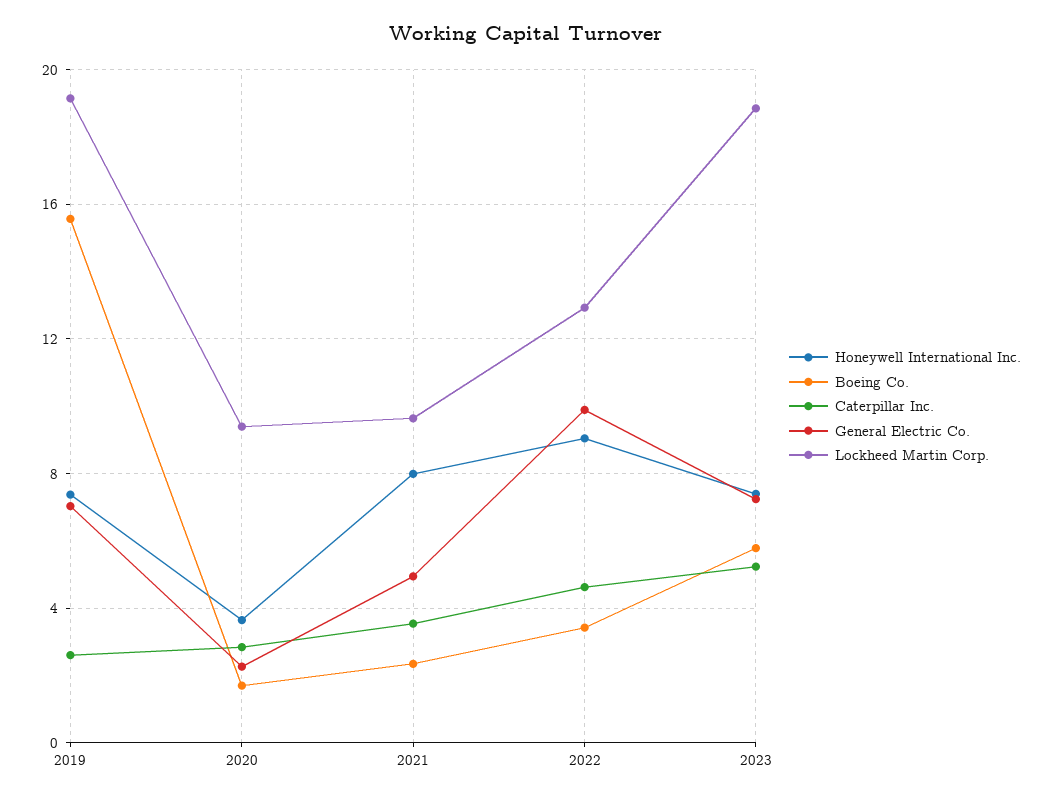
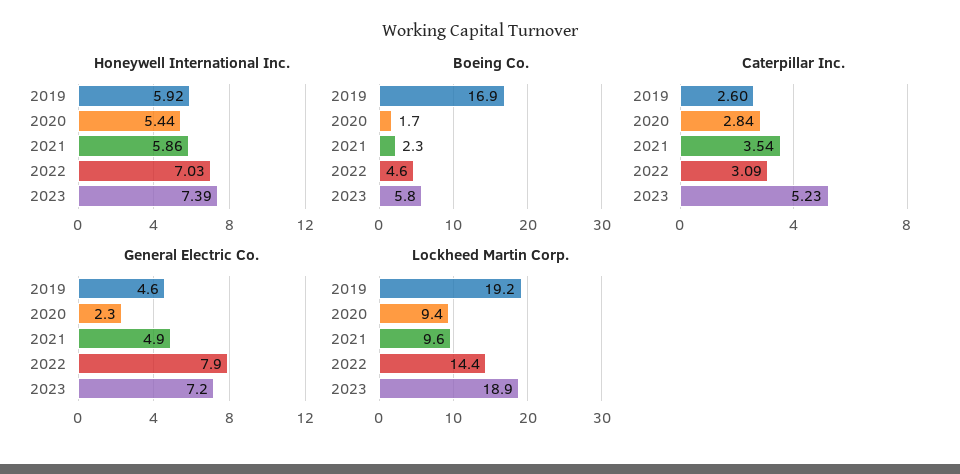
Honeywell International Inc., 2019: 7.5 -> 5.92
Boeing Co., 2019: 15.5 -> 16.9
General Electric Co., 2019: 7 -> 4.6
Honeywell International Inc., 2020: 3.5 -> 5.44
Honeywell International Inc., 2021: 8 -> 5.86
Honeywell International Inc., 2022: 9 -> 7.03
Boeing Co., 2022: 3.5 -> 4.6
Caterpillar Inc., 2022: 4.5 -> 3.09
General Electric Co., 2022: 10 -> 7.9
Lockheed Martin Corp., 2022: 13 -> 14.4

